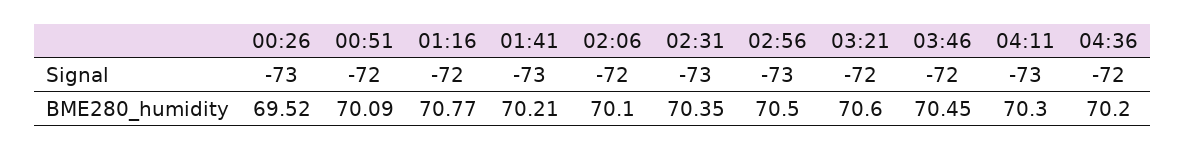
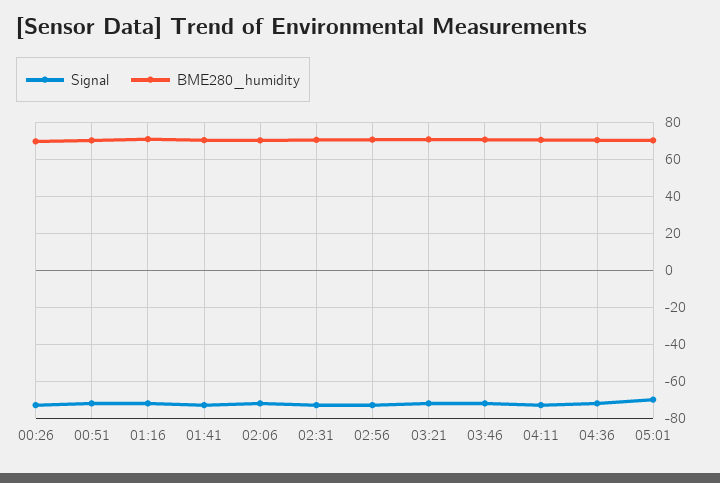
Signal, 05:01: none -> -70
BME280_humidity, 05:01: none -> 70

